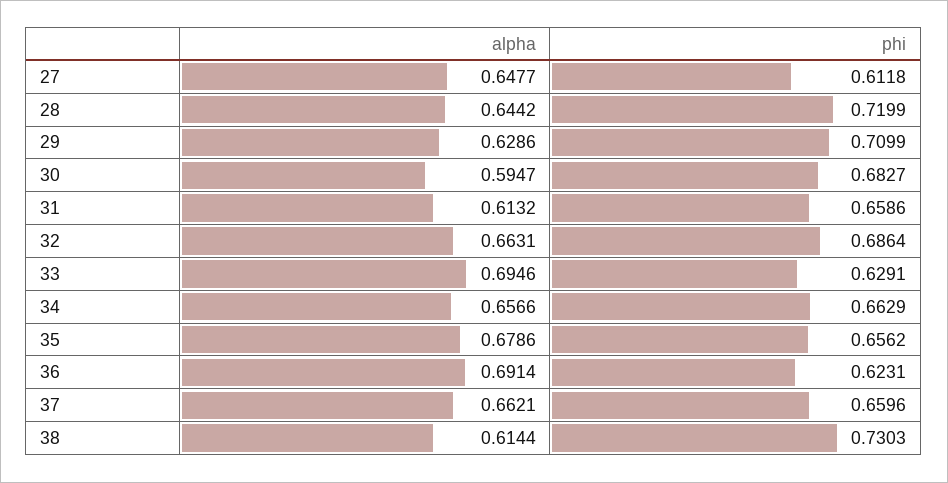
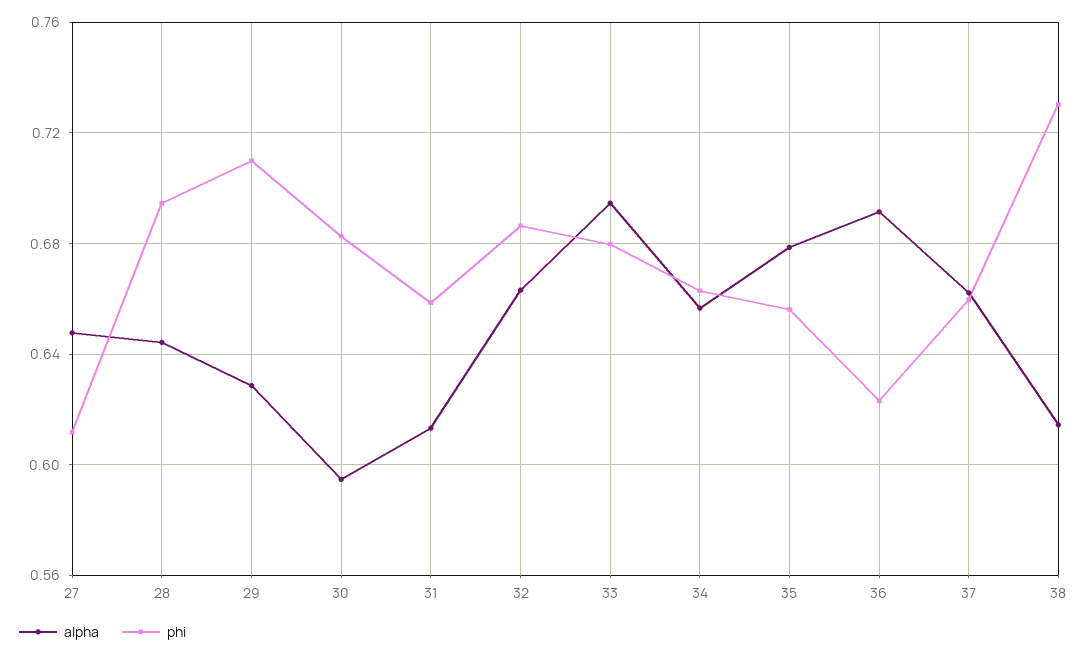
phi, 28: 0.7199 -> 0.695
phi, 33: 0.6291 -> 0.68

